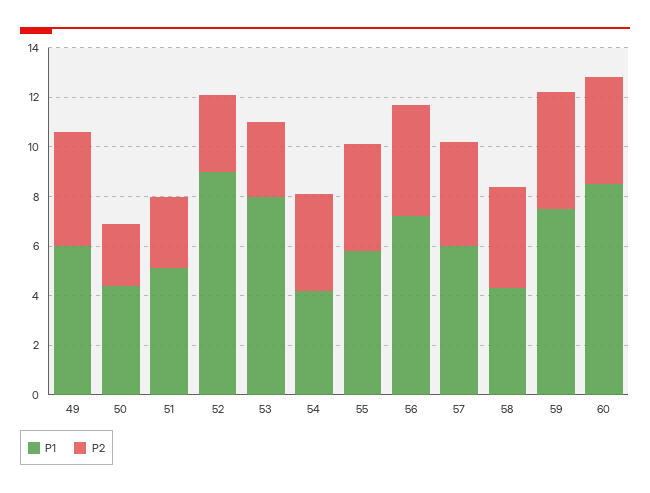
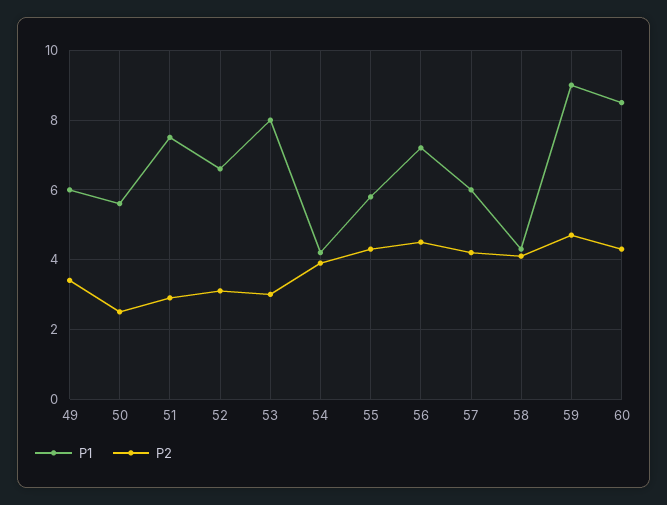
P2, 49: 4.5 -> 3.5
P1, 50: 4.5 -> 5.5
P1, 51: 5 -> 7.5
P1, 52: 9 -> 6.5
P1, 59: 7.5 -> 9

